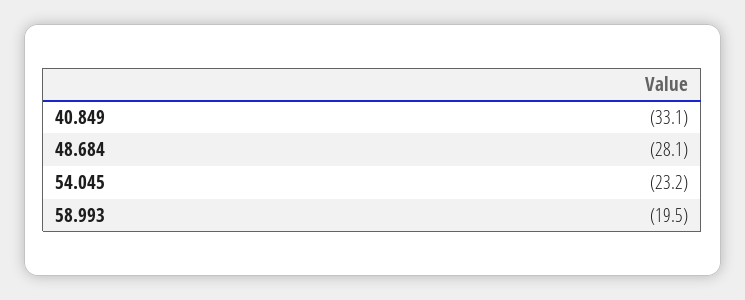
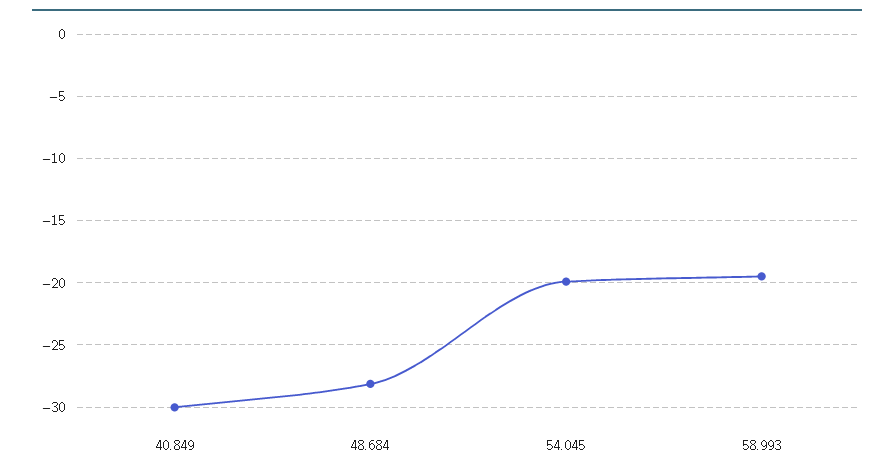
40.849: -33.1 -> -30
54.045: -23.2 -> -20

